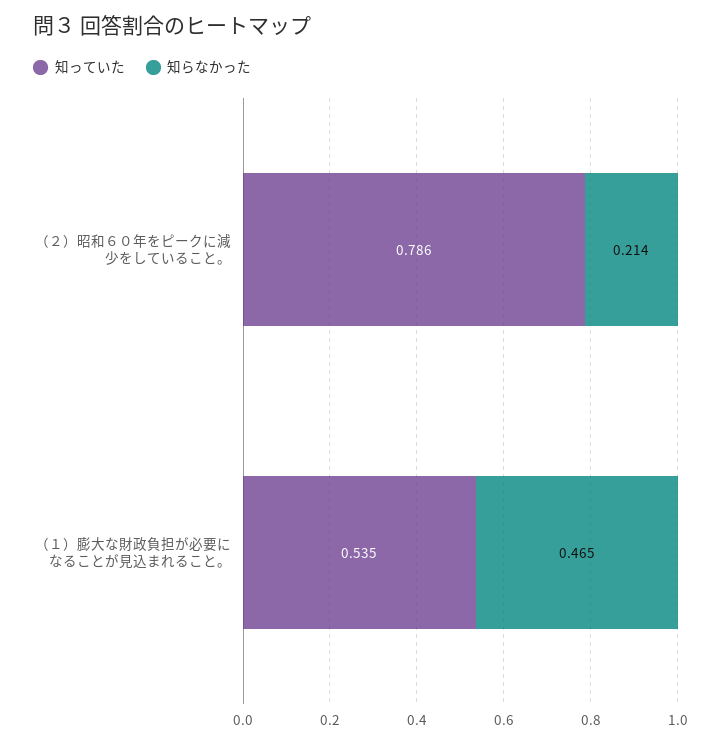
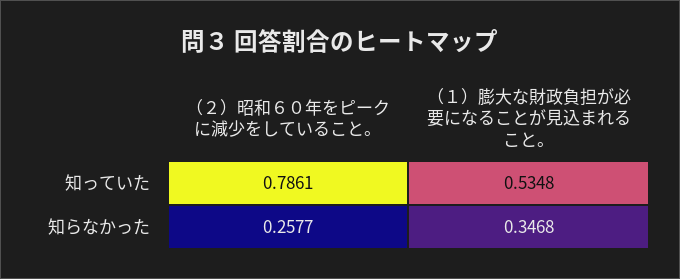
知らなかった, （２）昭和６０年をピークに減少をしていること。: 0.214 -> 0.2577
知らなかった, （１）膨大な財政負担が必要になることが見込まれること。: 0.465 -> 0.3468

